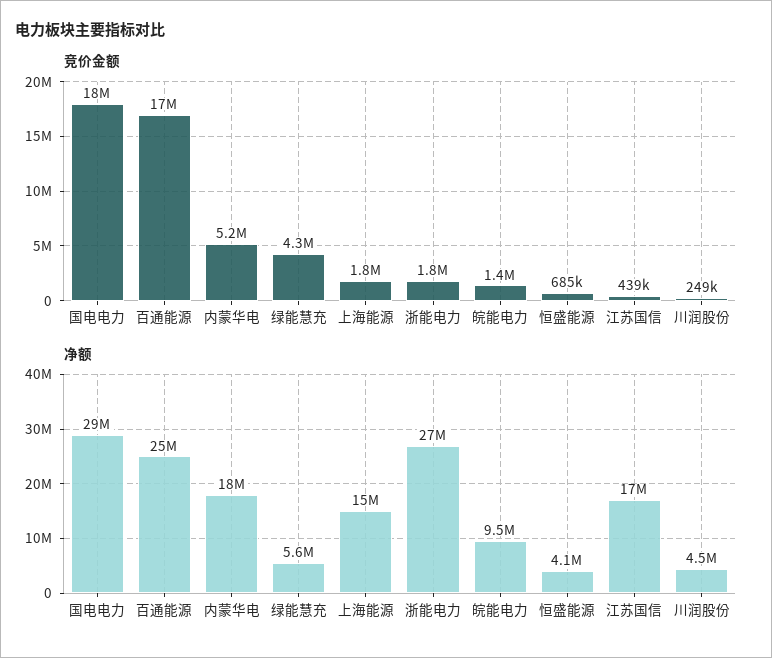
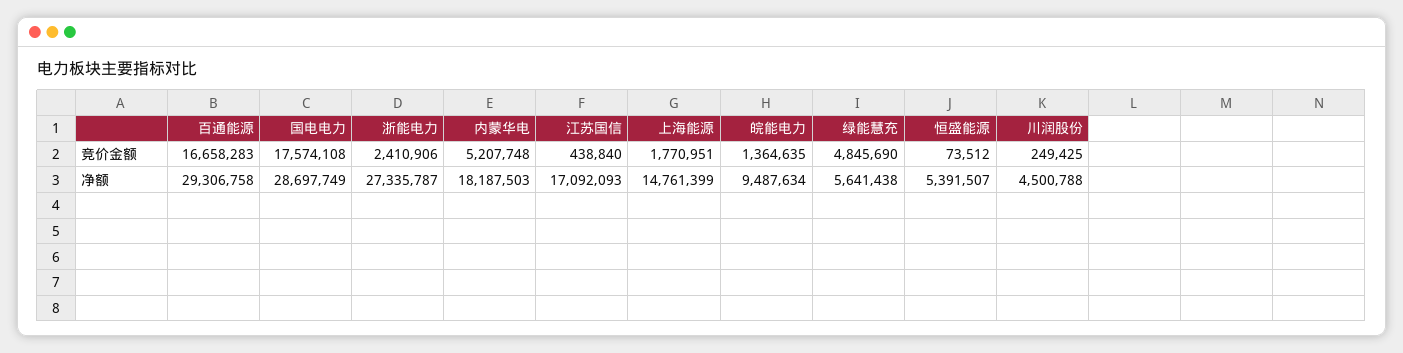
竞价金额, 绿能慧充: 4300000 -> 4845690
竞价金额, 浙能电力: 1800000 -> 2410906
竞价金额, 恒盛能源: 685000 -> 73512
净额, 百通能源: 25000000 -> 29306758
净额, 恒盛能源: 4100000 -> 5391507

